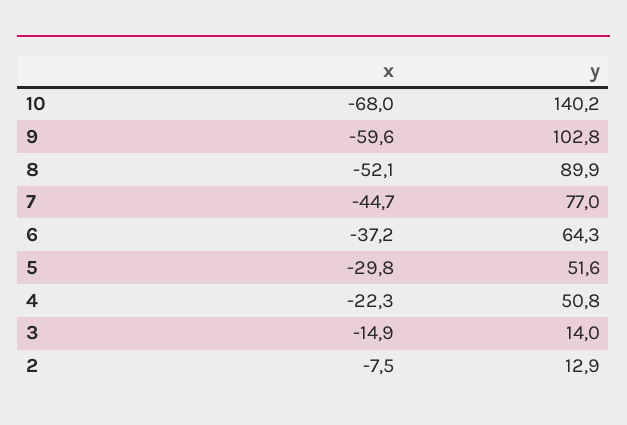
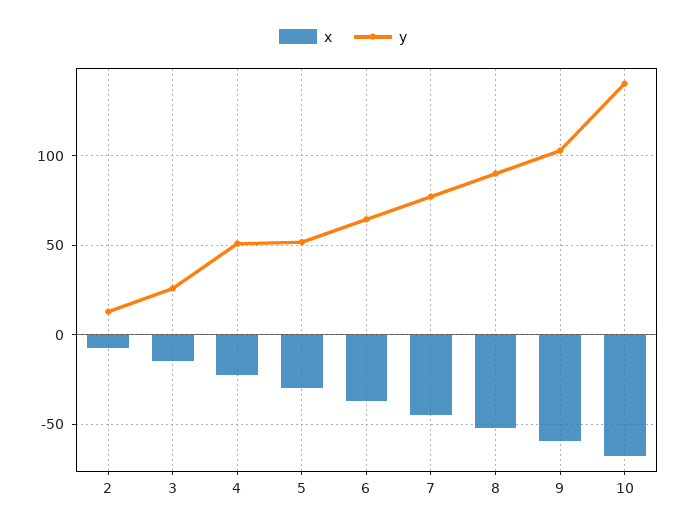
y, 3: 14 -> 25

